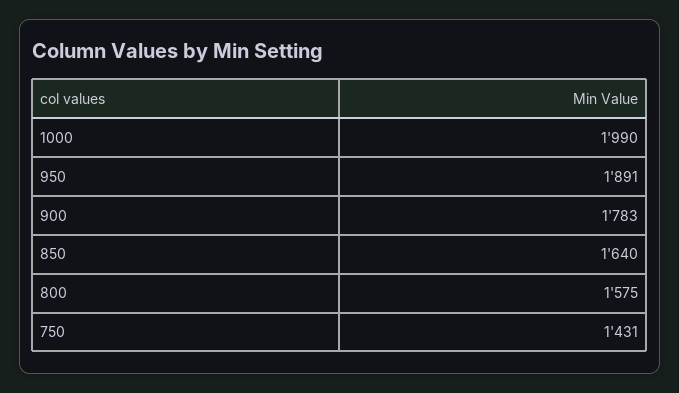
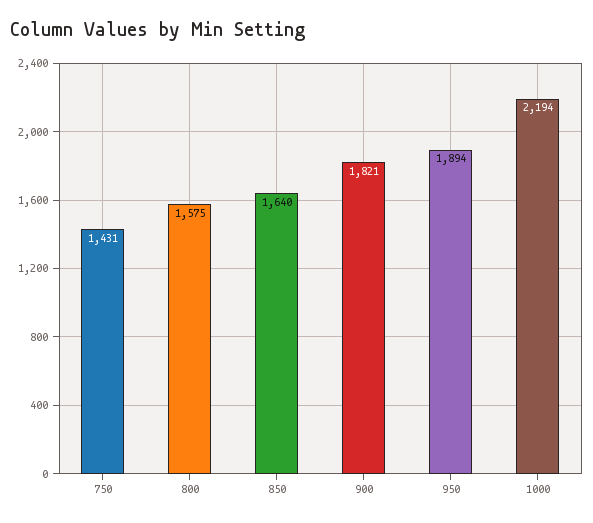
1000: 1990 -> 2194
950: 1891 -> 1894
900: 1783 -> 1821

